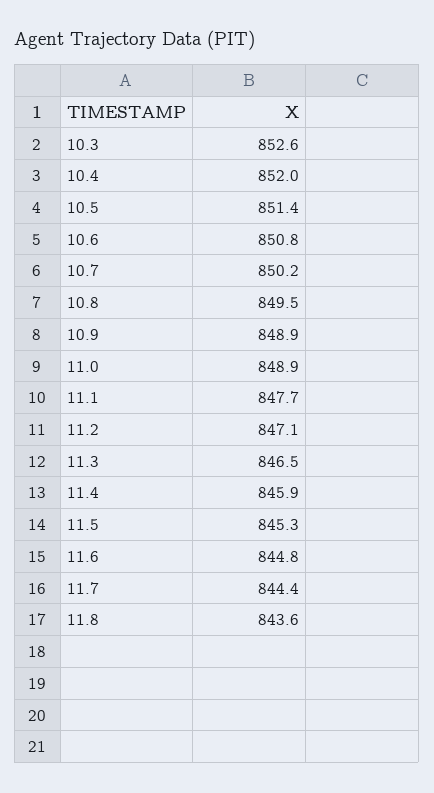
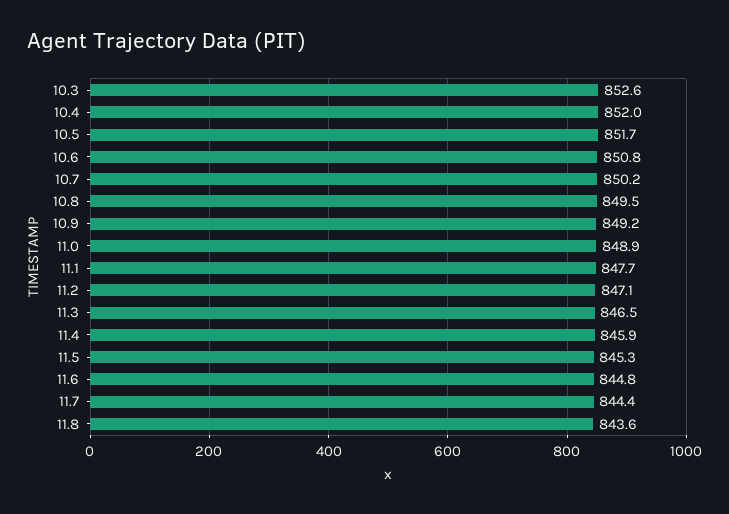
10.5: 851.4 -> 851.7
10.9: 848.9 -> 849.2

